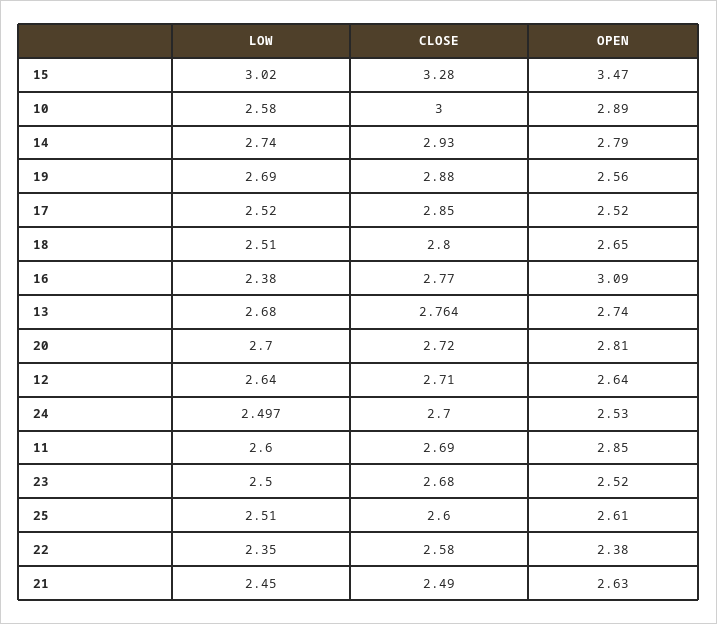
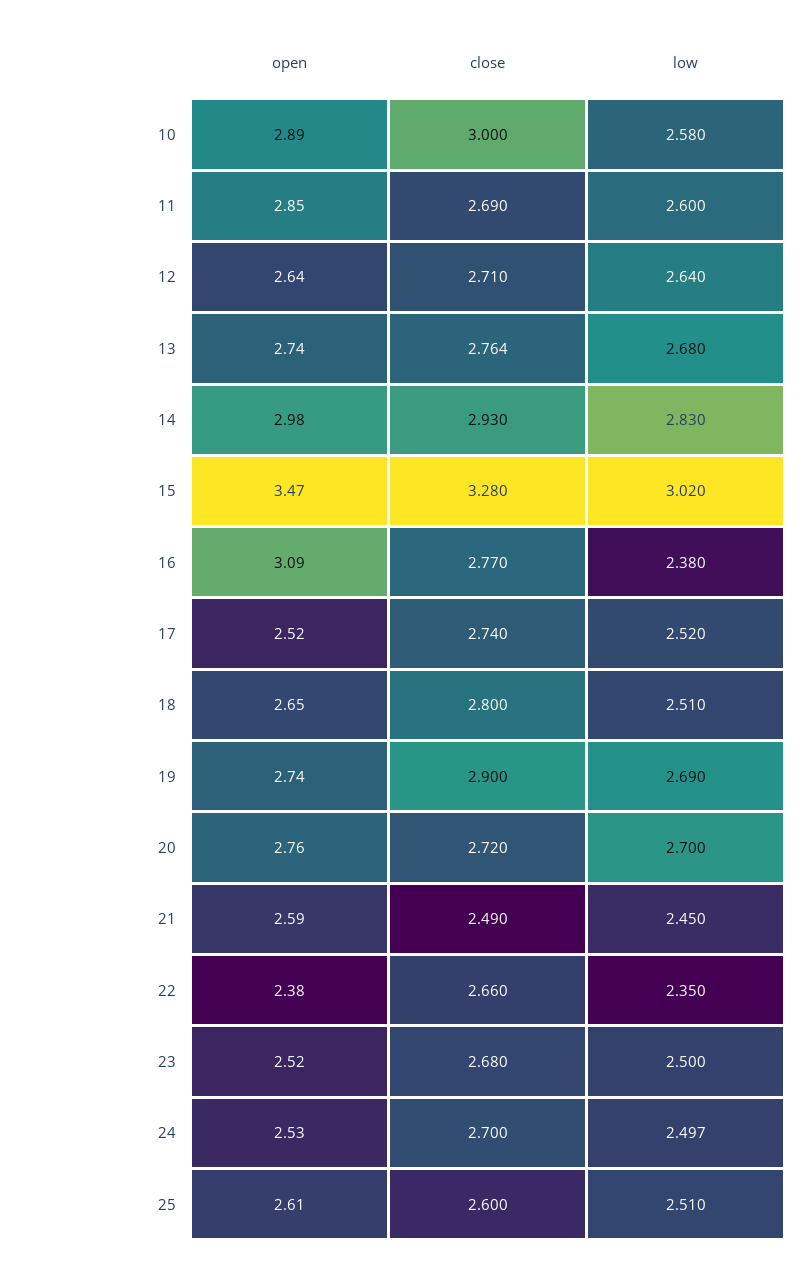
LOW, 14: 2.74 -> 2.83
OPEN, 14: 2.79 -> 2.98
CLOSE, 19: 2.88 -> 2.9
OPEN, 19: 2.56 -> 2.74
CLOSE, 17: 2.85 -> 2.74
OPEN, 20: 2.81 -> 2.76
CLOSE, 22: 2.58 -> 2.66
OPEN, 21: 2.63 -> 2.59

